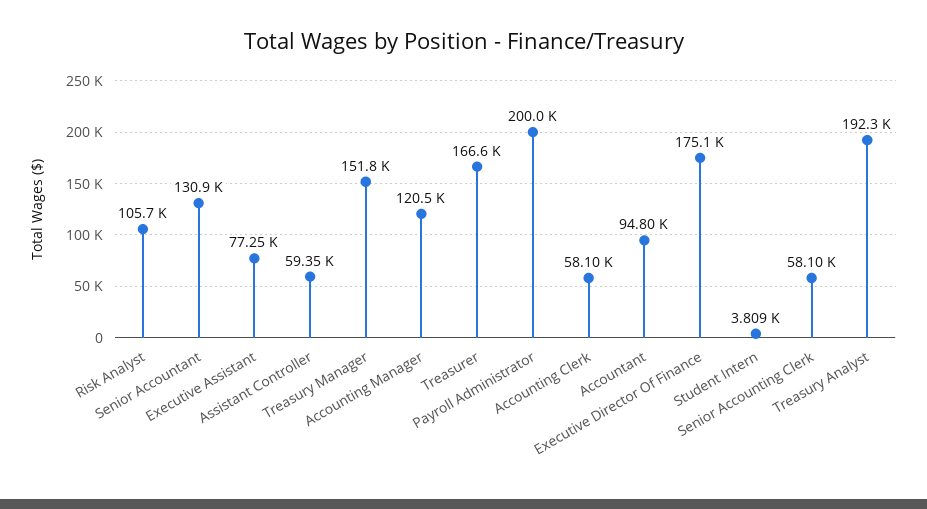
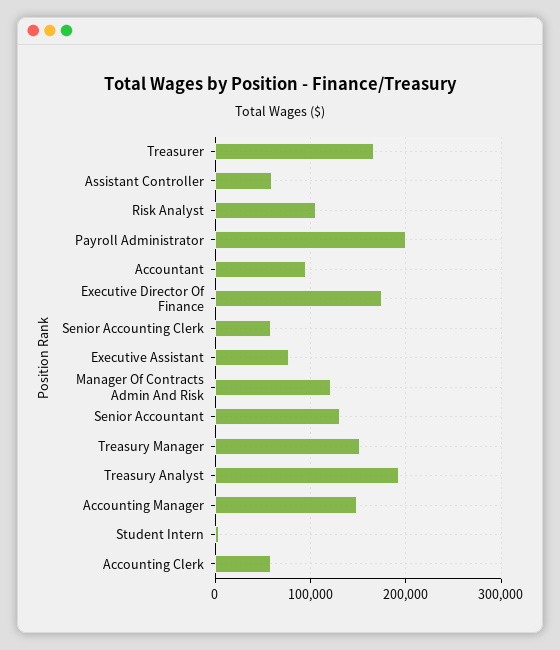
Accounting Manager: 120500 -> 150000
Manager Of Contracts Admin And Risk: none -> 120000

